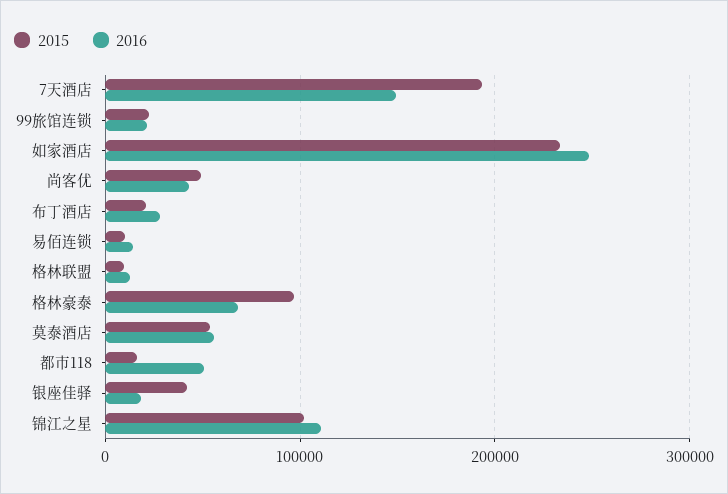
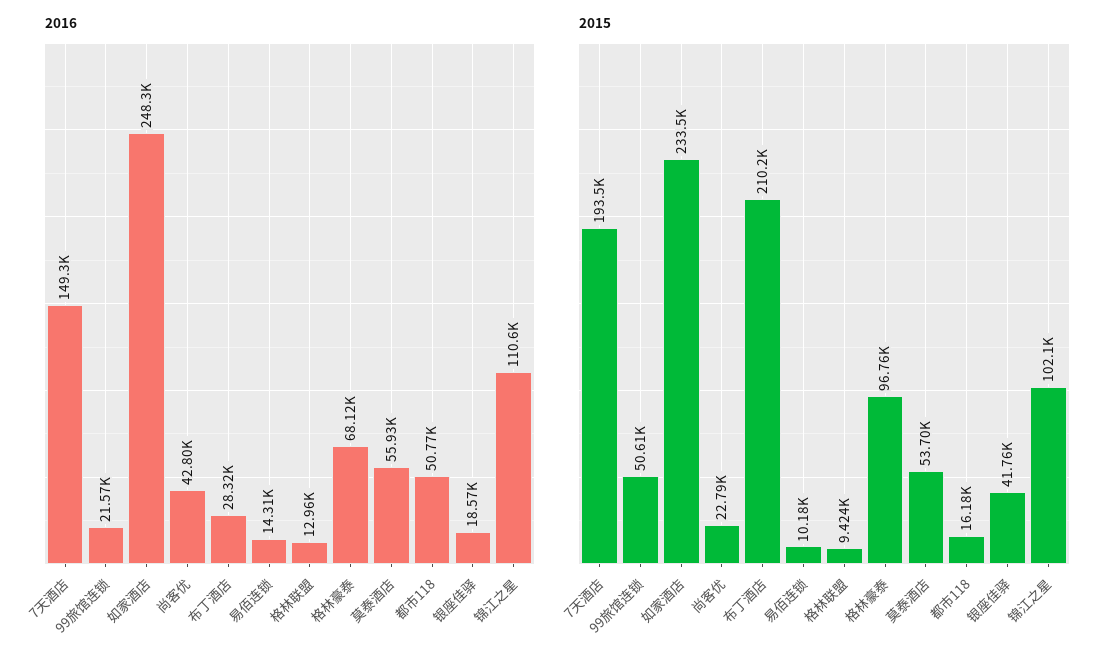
2015, 99旅馆连锁: 20000 -> 50610
2015, 尚客优: 50000 -> 22790
2015, 布丁酒店: 20000 -> 210200

